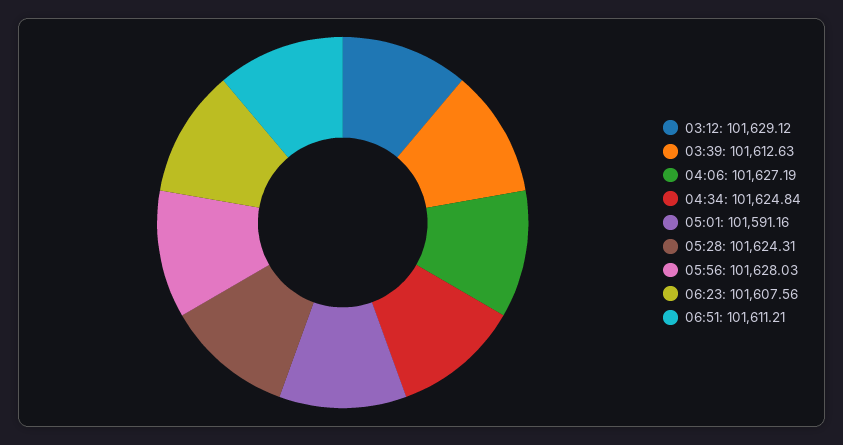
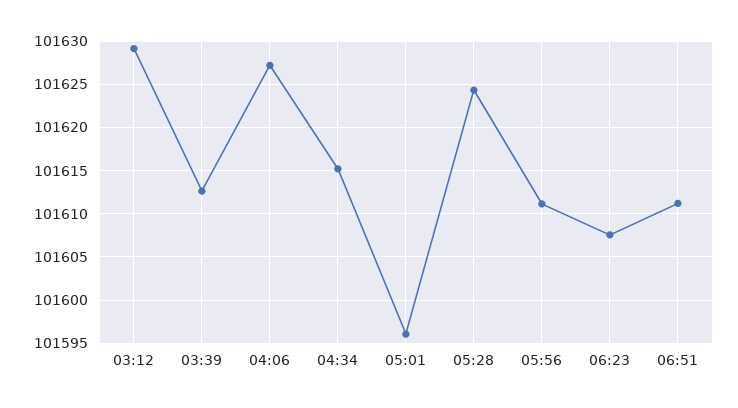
04:34: 101624.84 -> 101615
05:01: 101591.16 -> 101596
05:56: 101628.03 -> 101611

